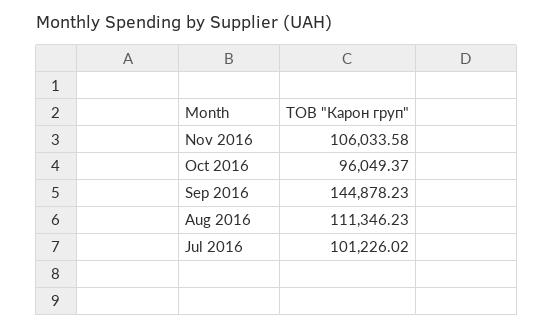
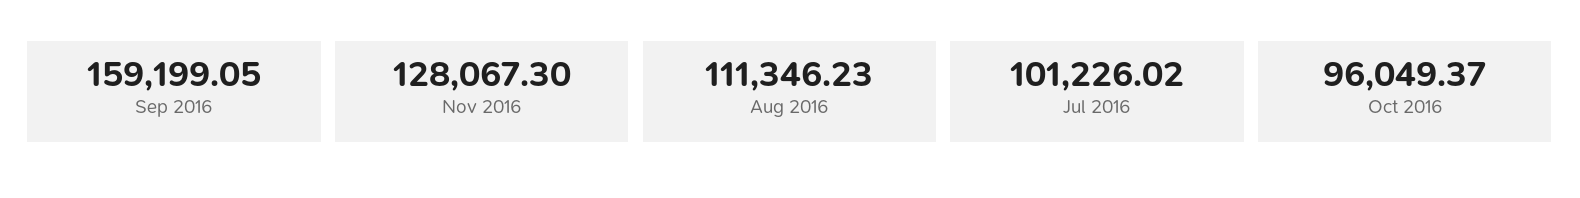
Nov 2016: 106033.58 -> 128067.3
Sep 2016: 144878.23 -> 159199.05

